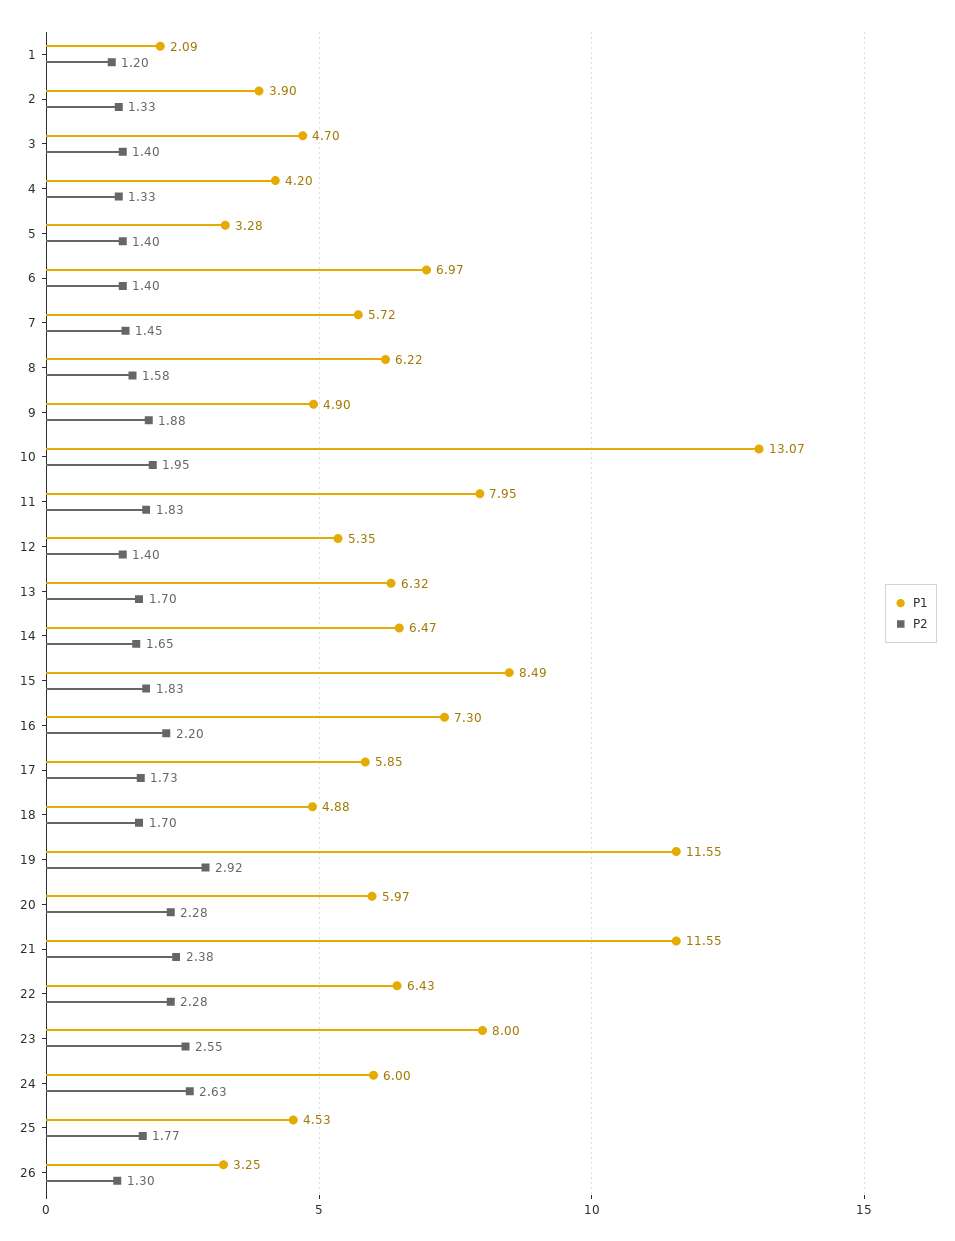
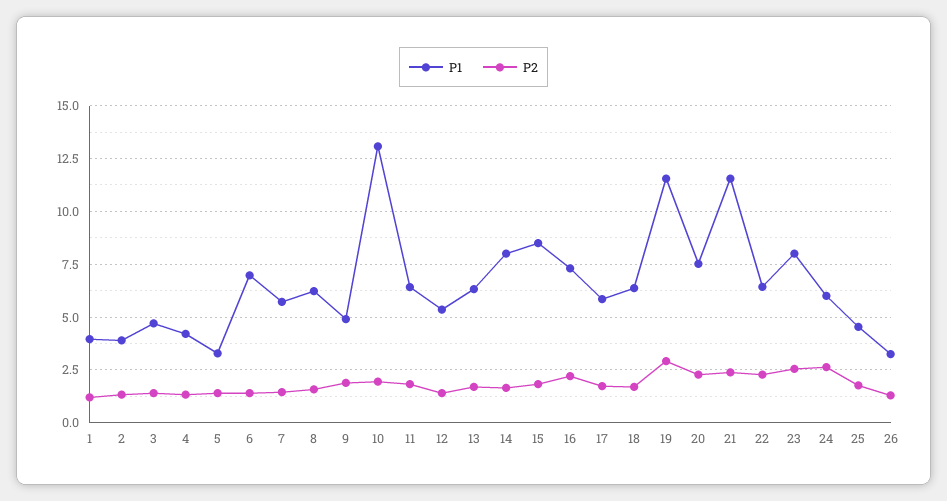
P1, 1: 2.09 -> 4
P1, 11: 7.95 -> 6.5
P1, 14: 6.47 -> 8
P1, 18: 4.88 -> 6.5
P1, 20: 5.97 -> 7.5

